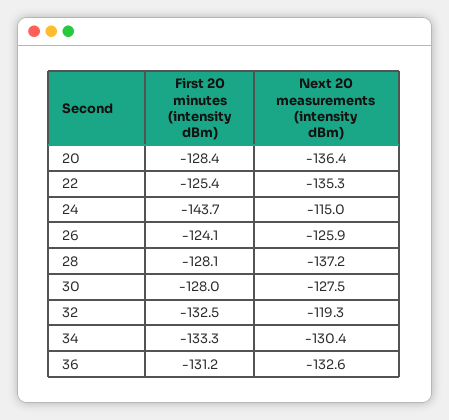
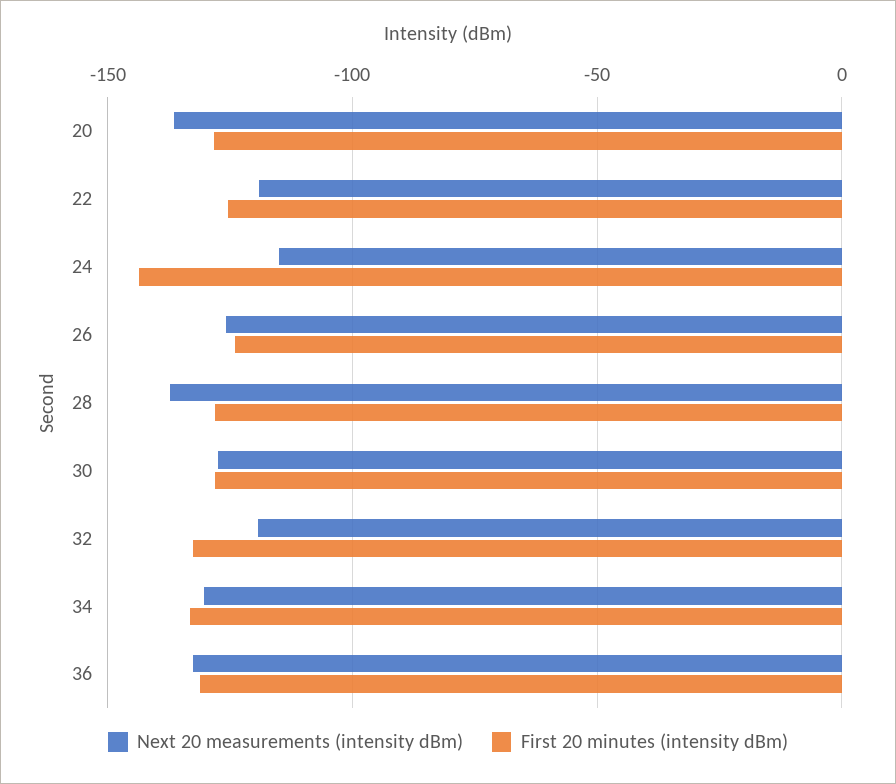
Next 20 measurements (intensity dBm), 22: -135.3 -> -120

